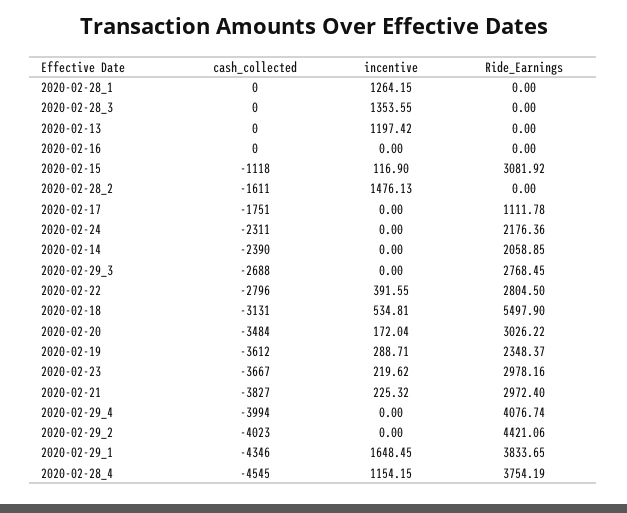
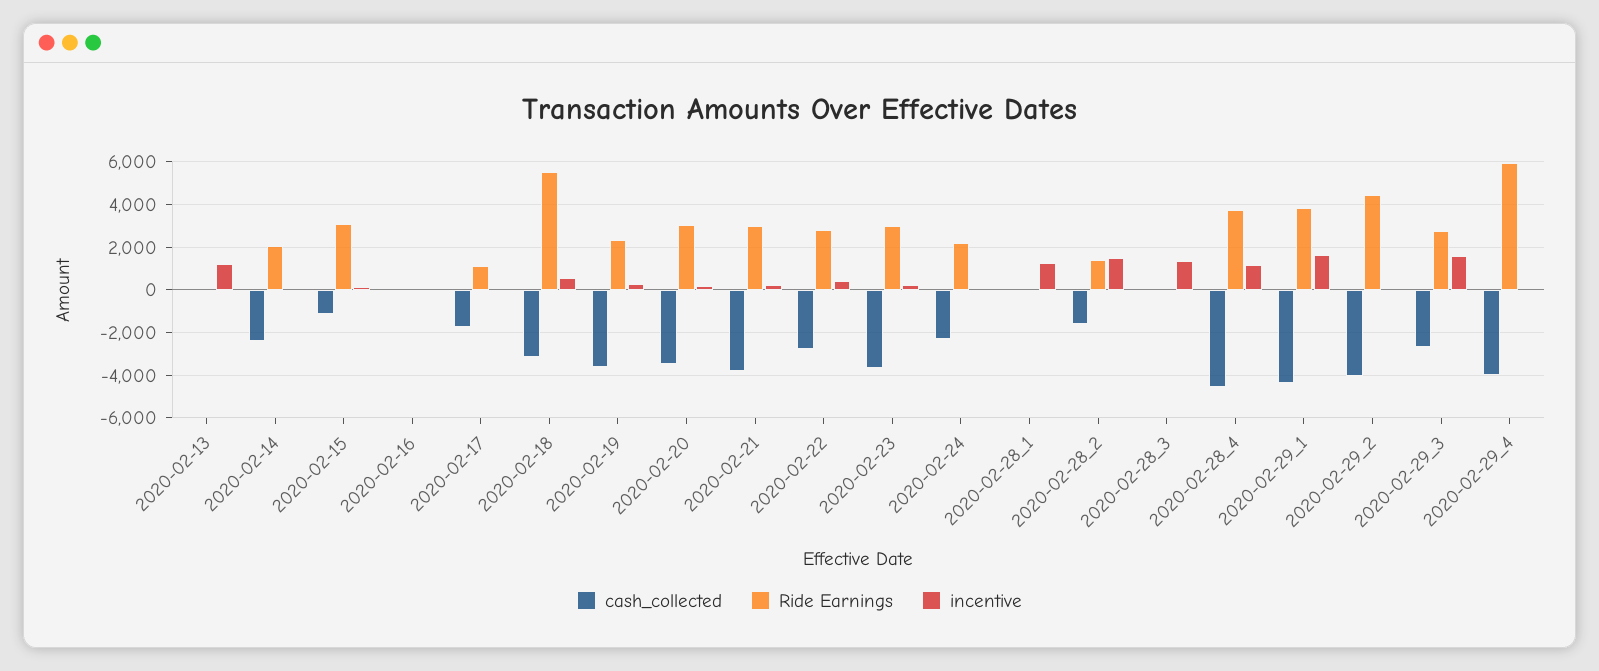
Ride_Earnings, 2020-02-28_2: 0 -> 1500
incentive, 2020-02-29_3: 0 -> 1500
Ride_Earnings, 2020-02-29_4: 4076.74 -> 6000

